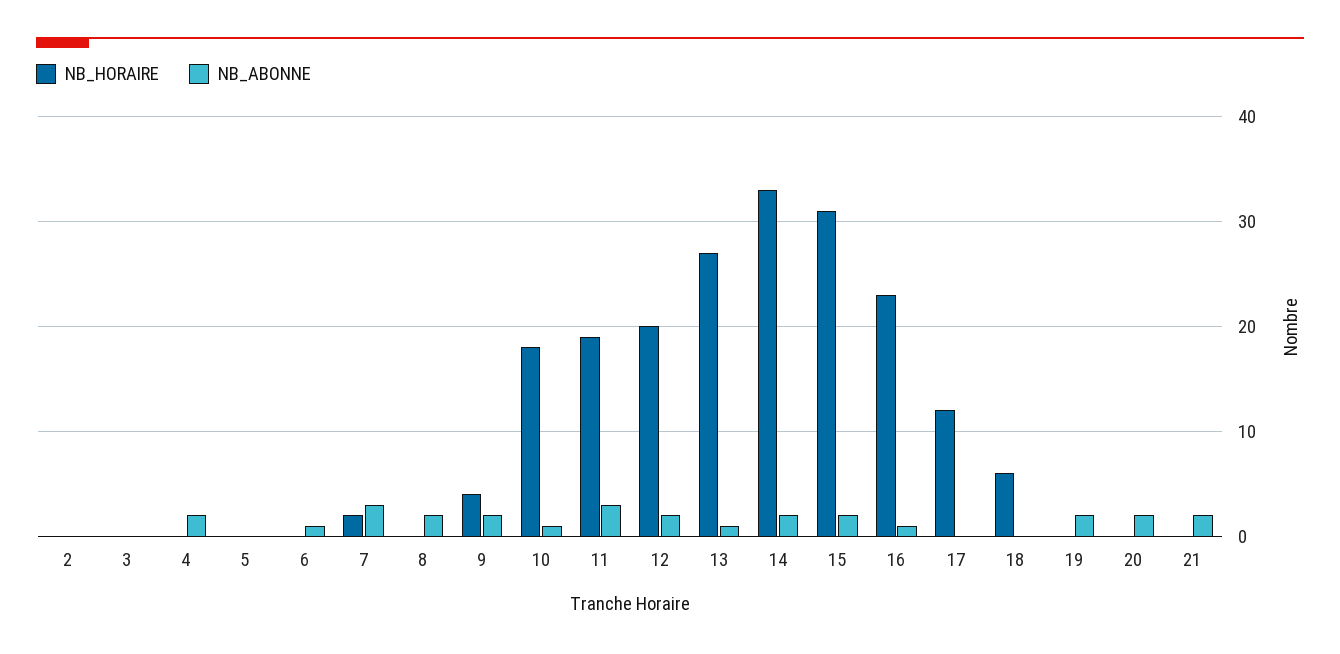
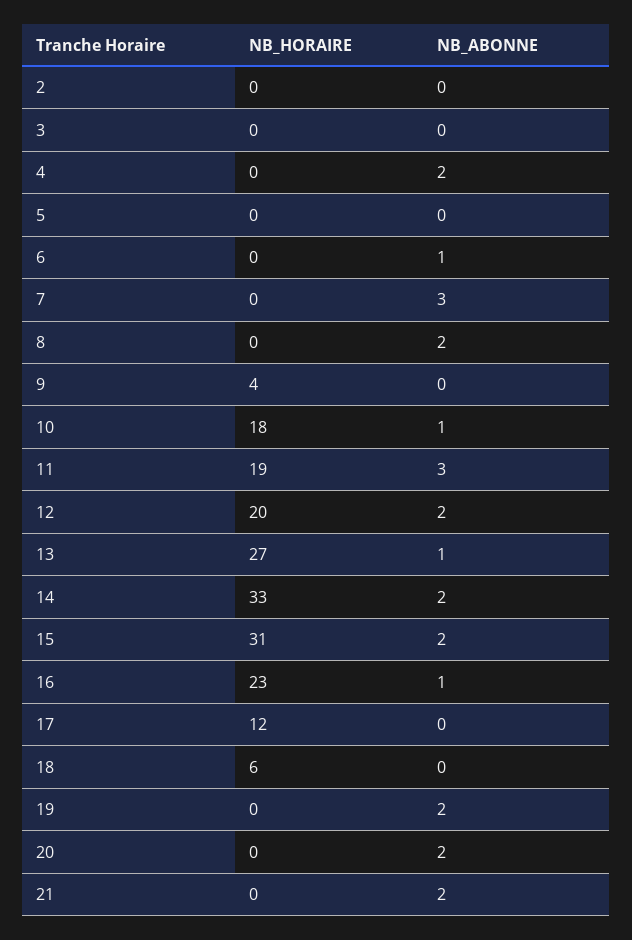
NB_HORAIRE, 7: 2 -> 0
NB_ABONNE, 9: 2 -> 0

